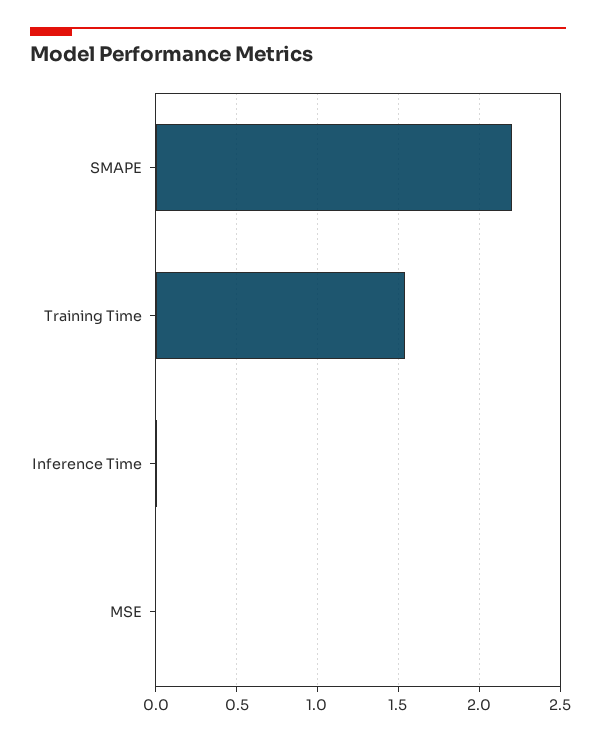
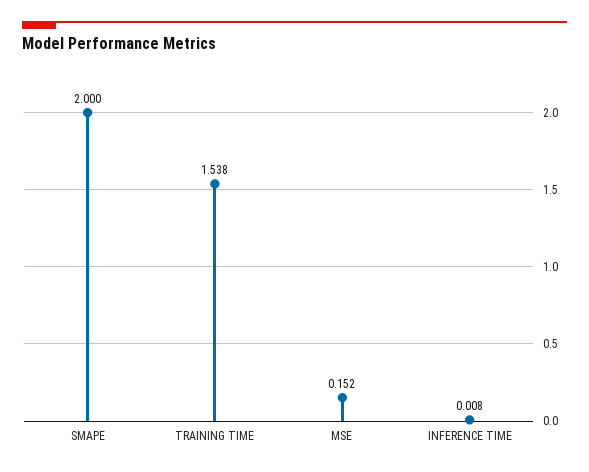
SMAPE: 2.2 -> 2
MSE: 0 -> 0.152

